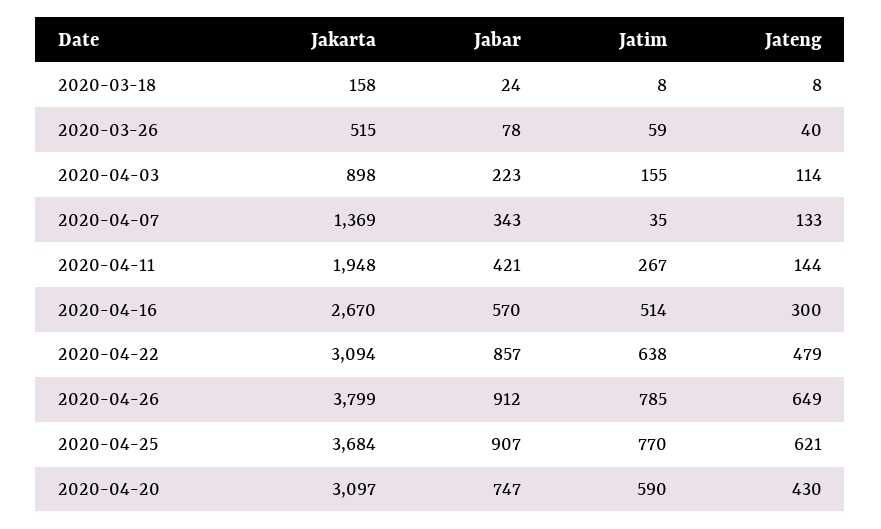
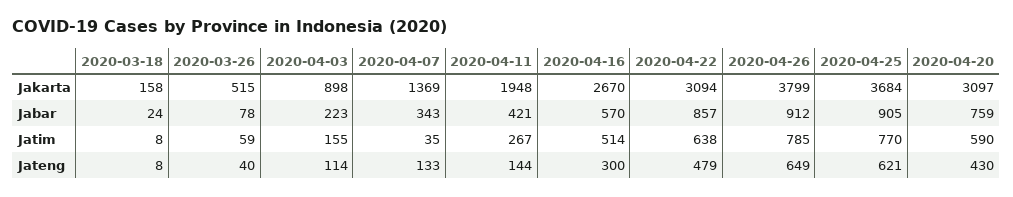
Jabar, 2020-04-25: 907 -> 905
Jabar, 2020-04-20: 747 -> 759

